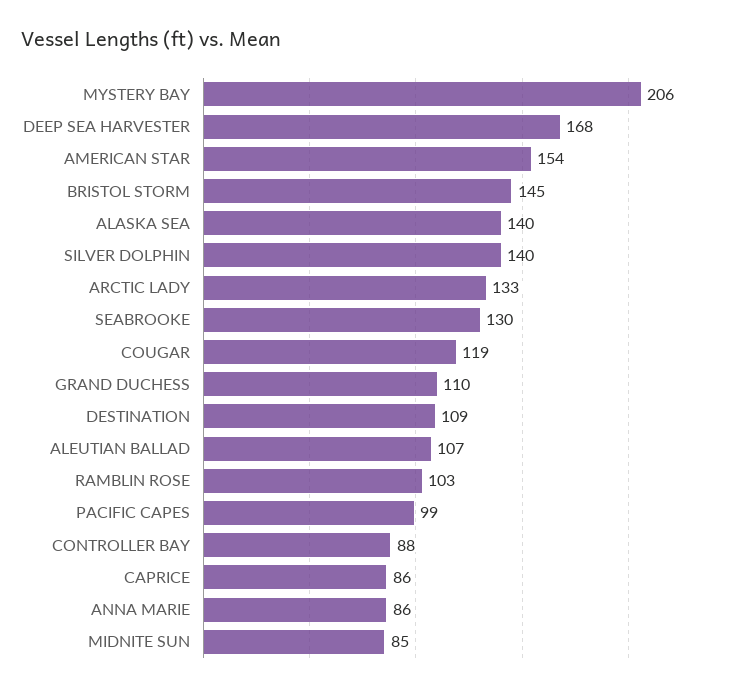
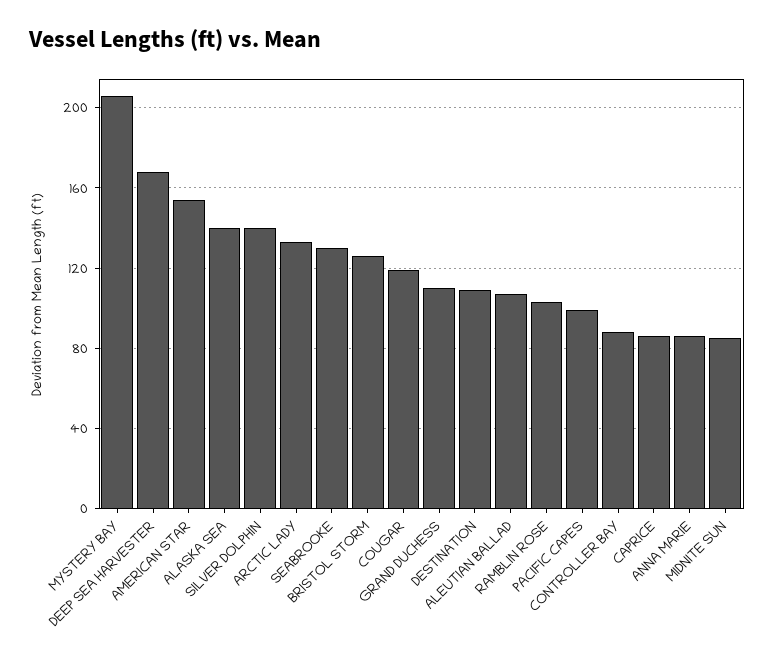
BRISTOL STORM: 145 -> 125

